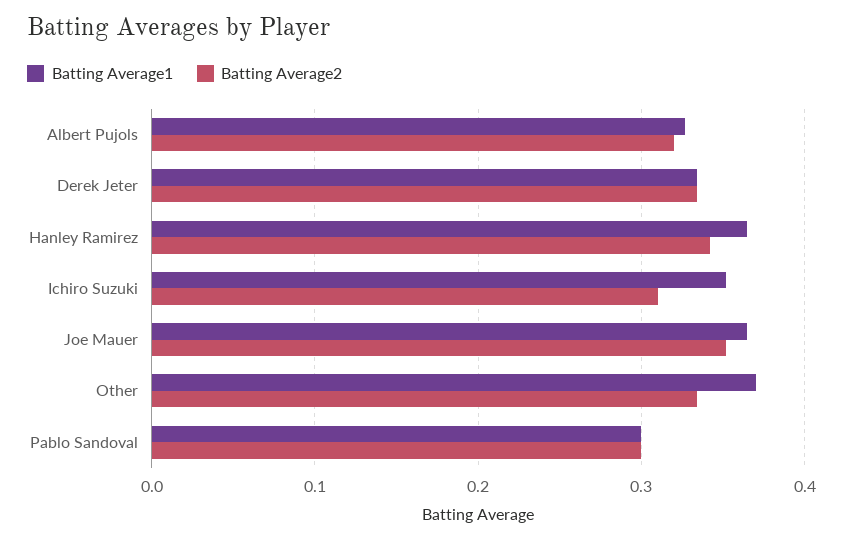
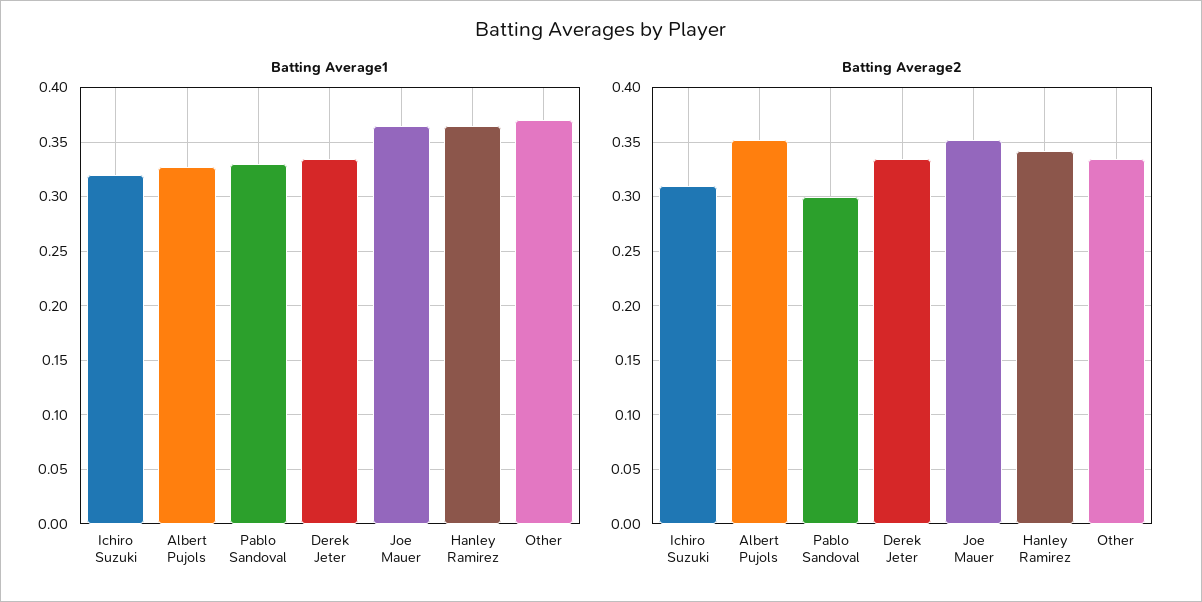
Batting Average2, Albert Pujols: 0.32 -> 0.35
Batting Average1, Ichiro Suzuki: 0.35 -> 0.32
Batting Average1, Pablo Sandoval: 0.3 -> 0.33

